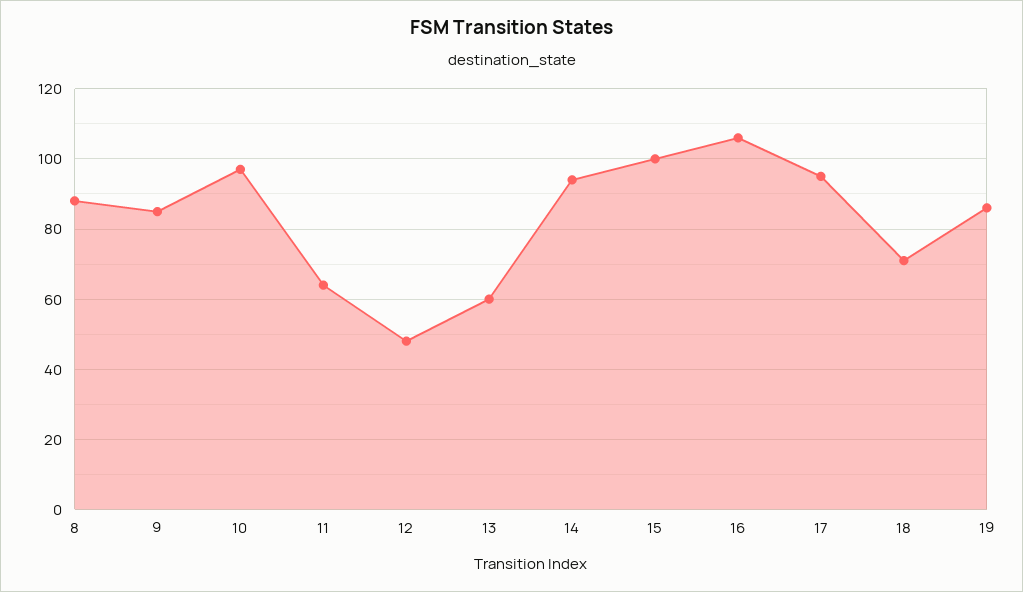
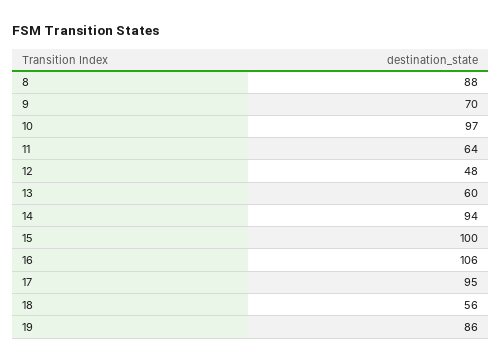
9: 85 -> 70
18: 70 -> 56

